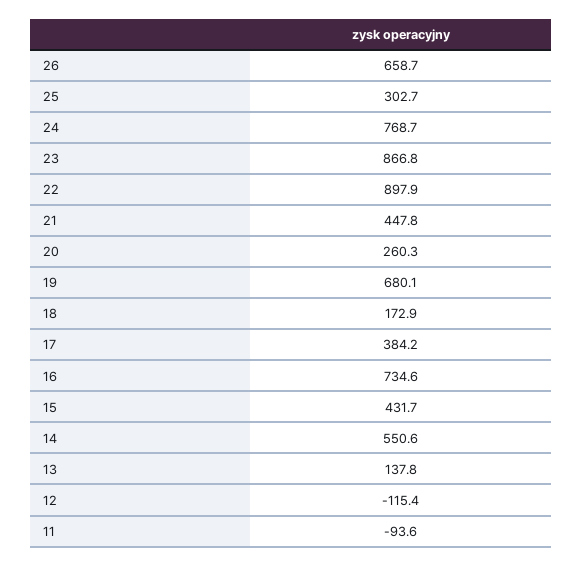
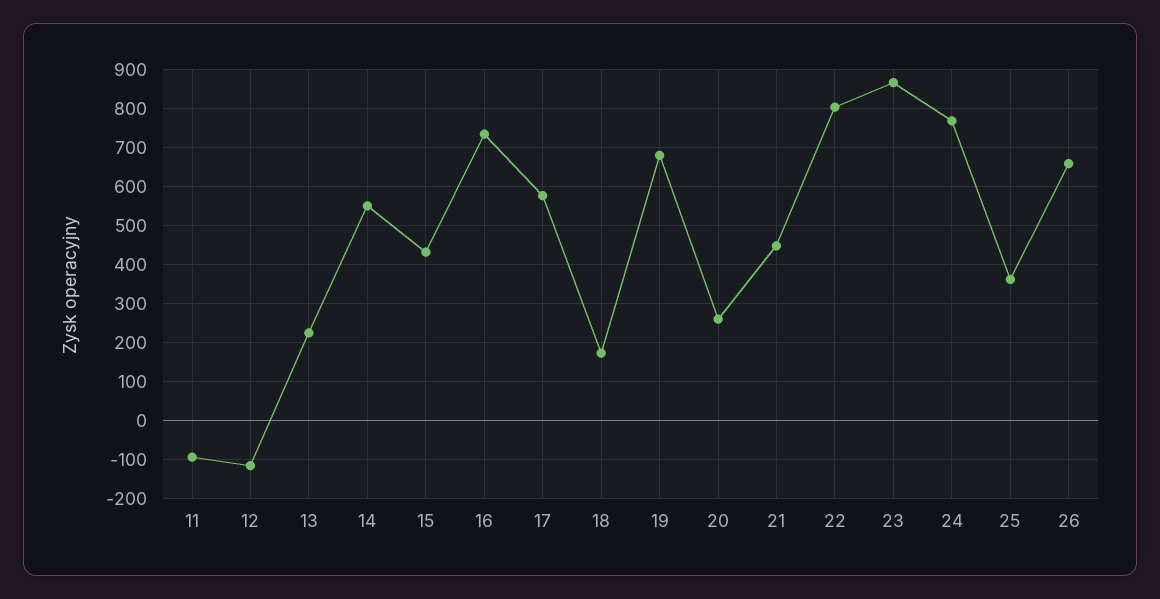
25: 302.7 -> 360
22: 897.9 -> 800
17: 384.2 -> 580
13: 137.8 -> 220

